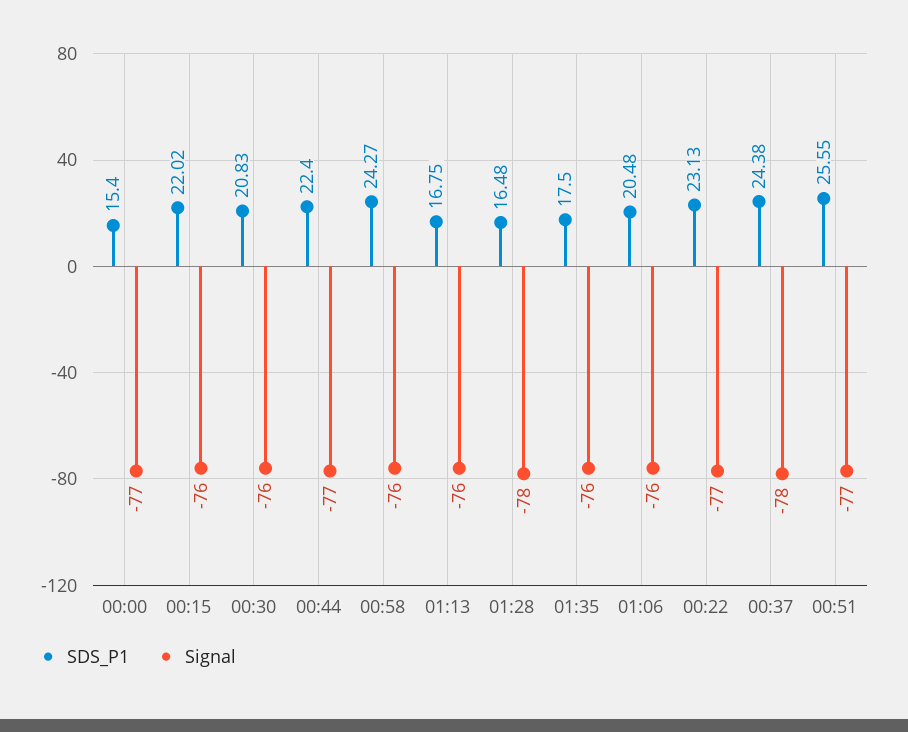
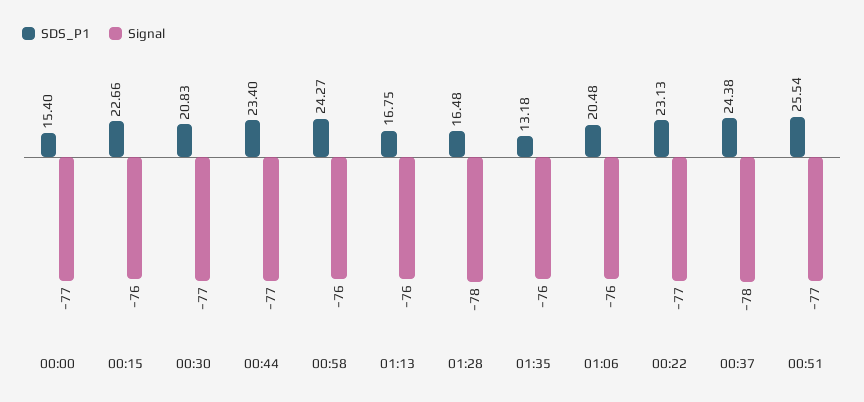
SDS_P1, 00:15: 22.02 -> 22.66
Signal, 00:30: -76 -> -77
SDS_P1, 00:44: 22.4 -> 23.4
SDS_P1, 01:35: 17.5 -> 13.18
SDS_P1, 00:51: 25.55 -> 25.54

